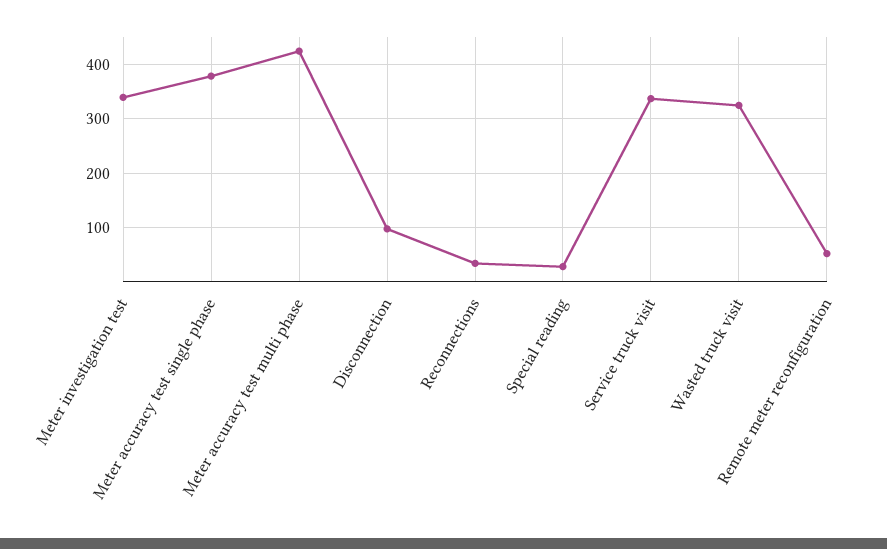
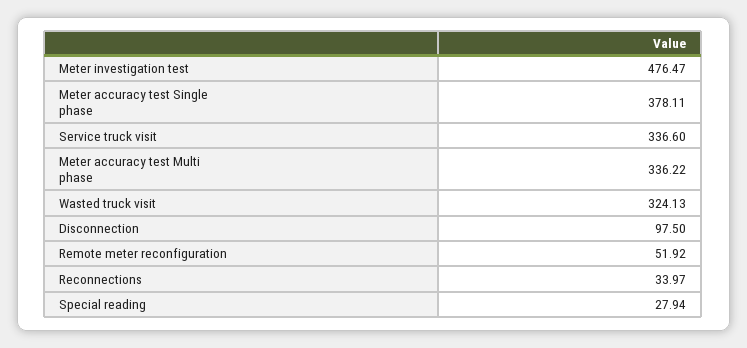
Meter investigation test: 340 -> 476.47
Meter accuracy test multi phase: 420 -> 336.22

